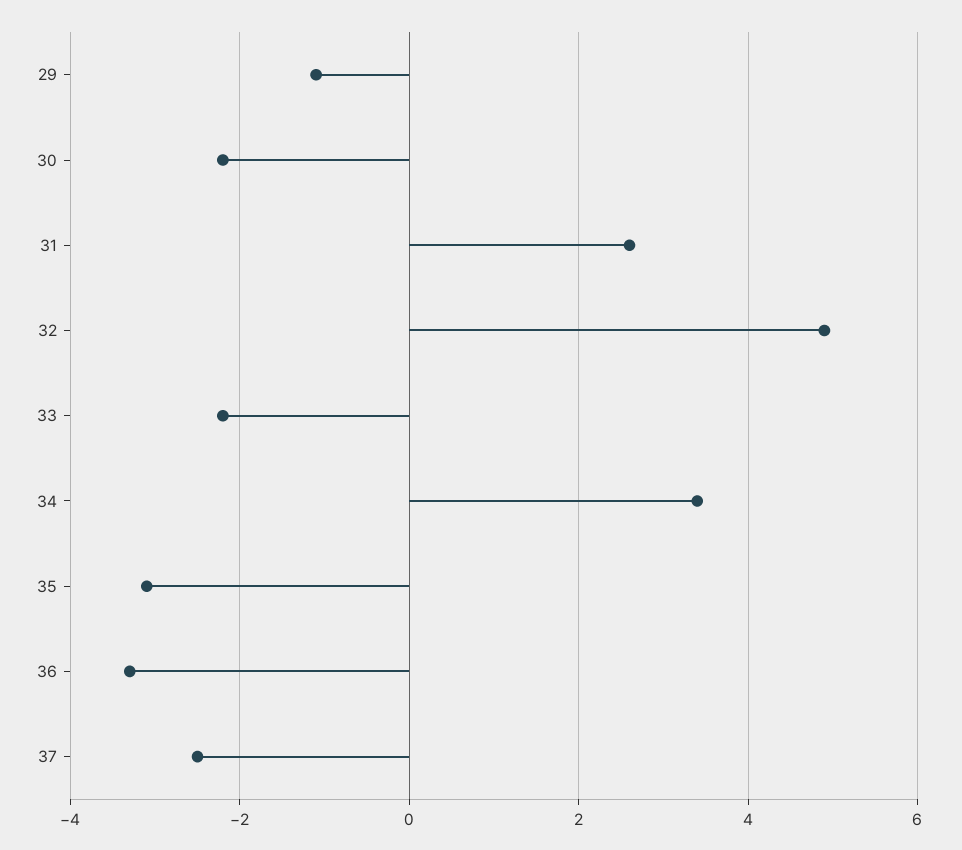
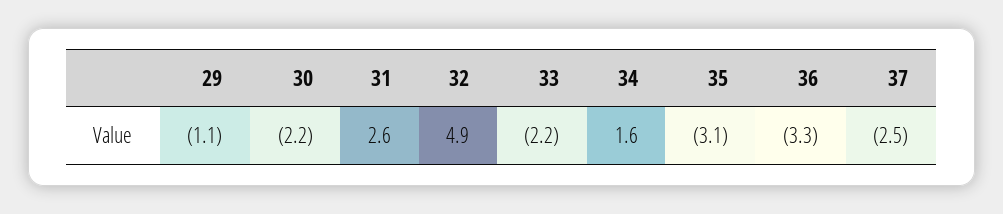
34: 3.5 -> 1.6

